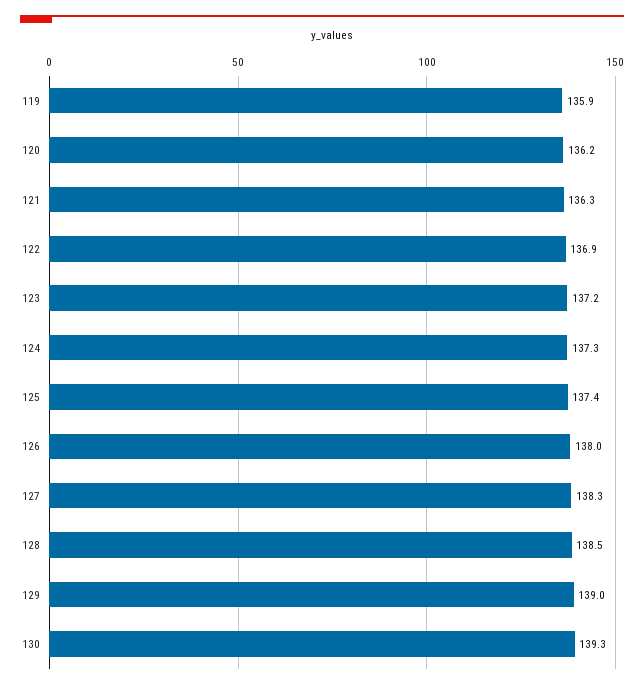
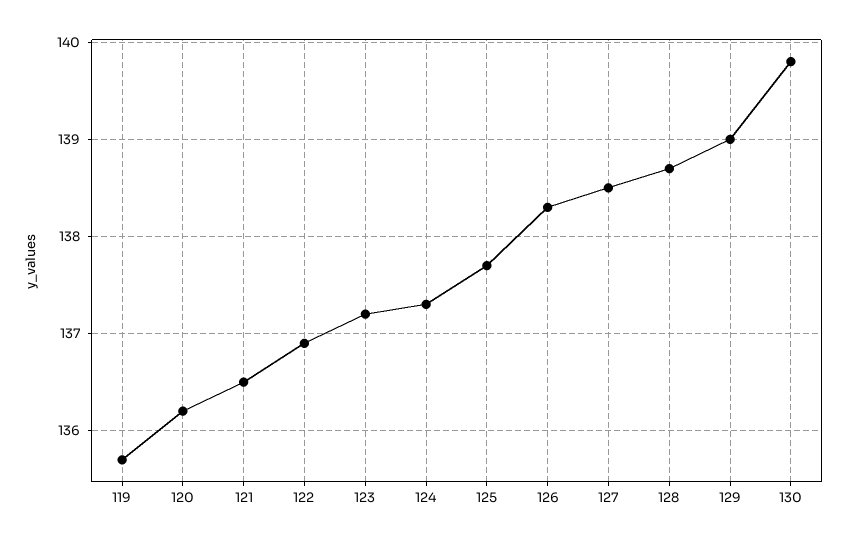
119: 135.9 -> 135.7
121: 136.3 -> 136.5
125: 137.4 -> 137.7
126: 138 -> 138.3
127: 138.3 -> 138.5
128: 138.5 -> 138.7
130: 139.3 -> 139.8

